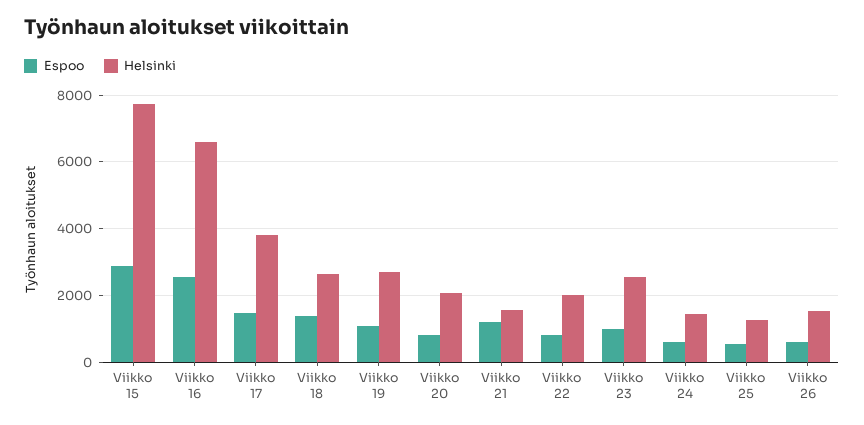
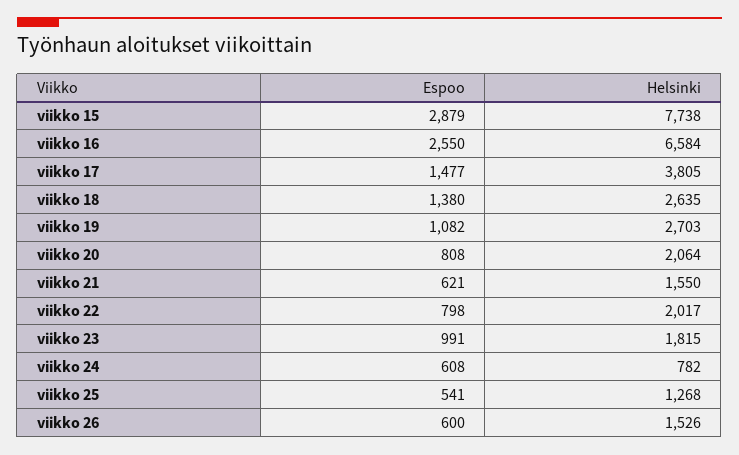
Espoo, Viikko 21: 1200 -> 621
Helsinki, Viikko 23: 2600 -> 1815
Helsinki, Viikko 24: 1400 -> 782

